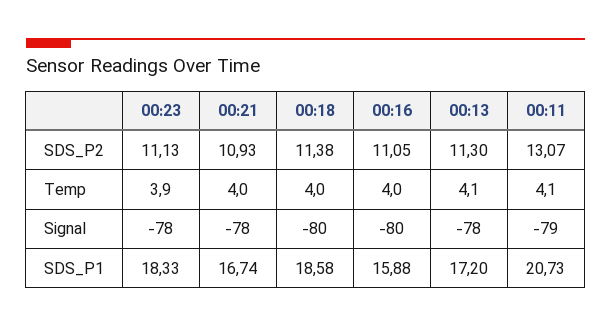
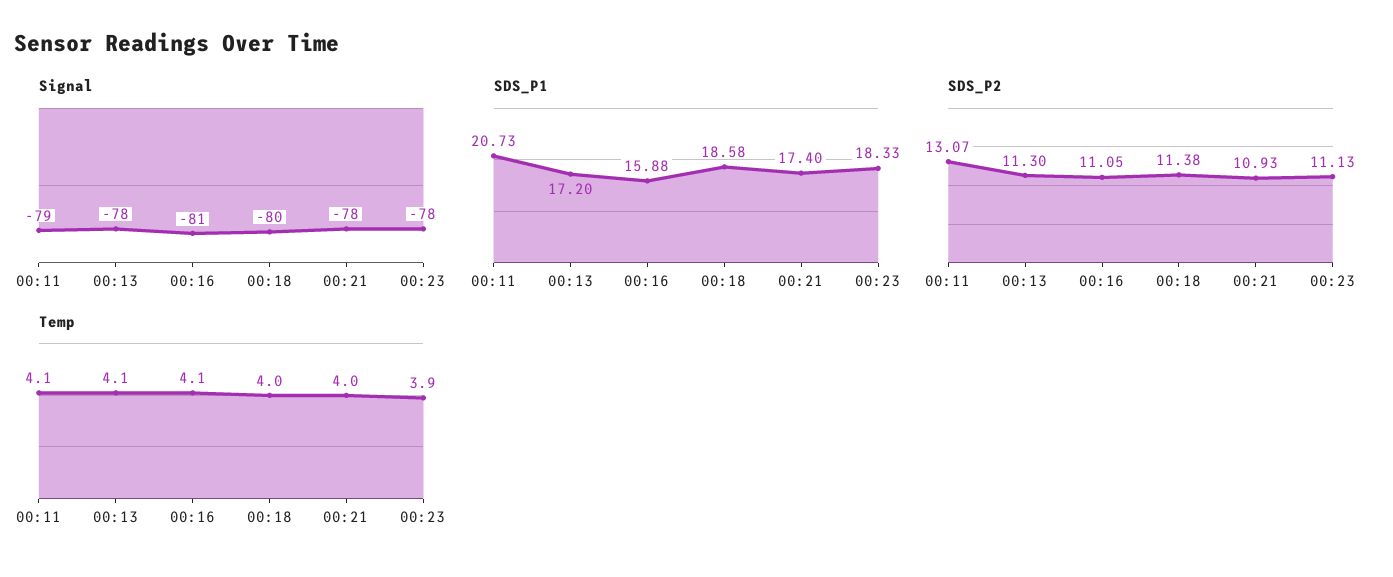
Temp, 00:16: 4 -> 4.1
Signal, 00:16: -80 -> -81
SDS_P1, 00:21: 16.74 -> 17.4

